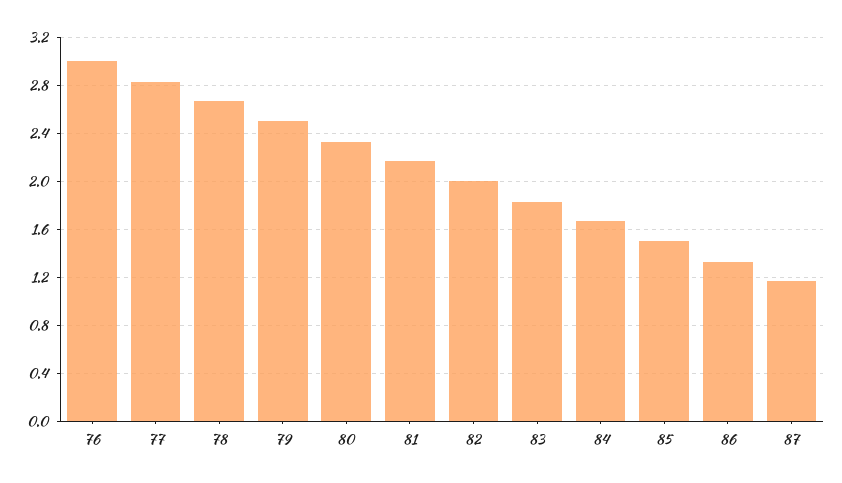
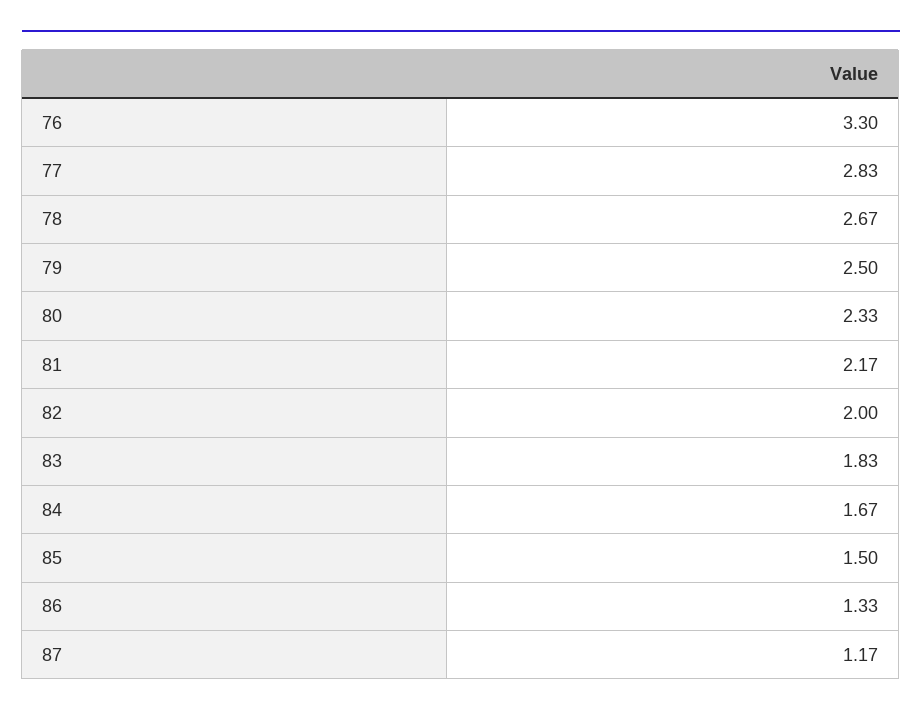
76: 3 -> 3.3

